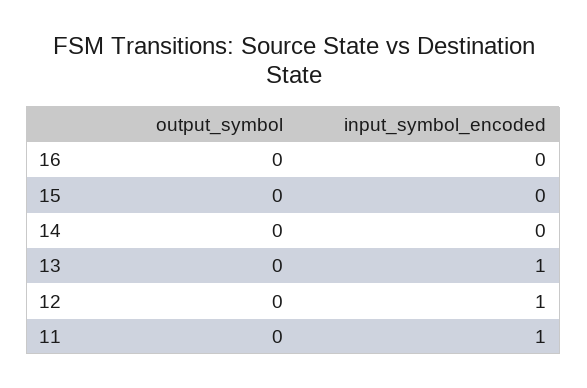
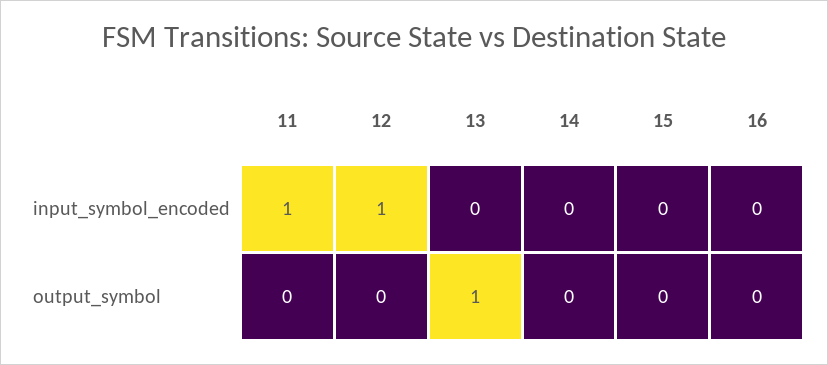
output_symbol, 13: 0 -> 1
input_symbol_encoded, 13: 1 -> 0

